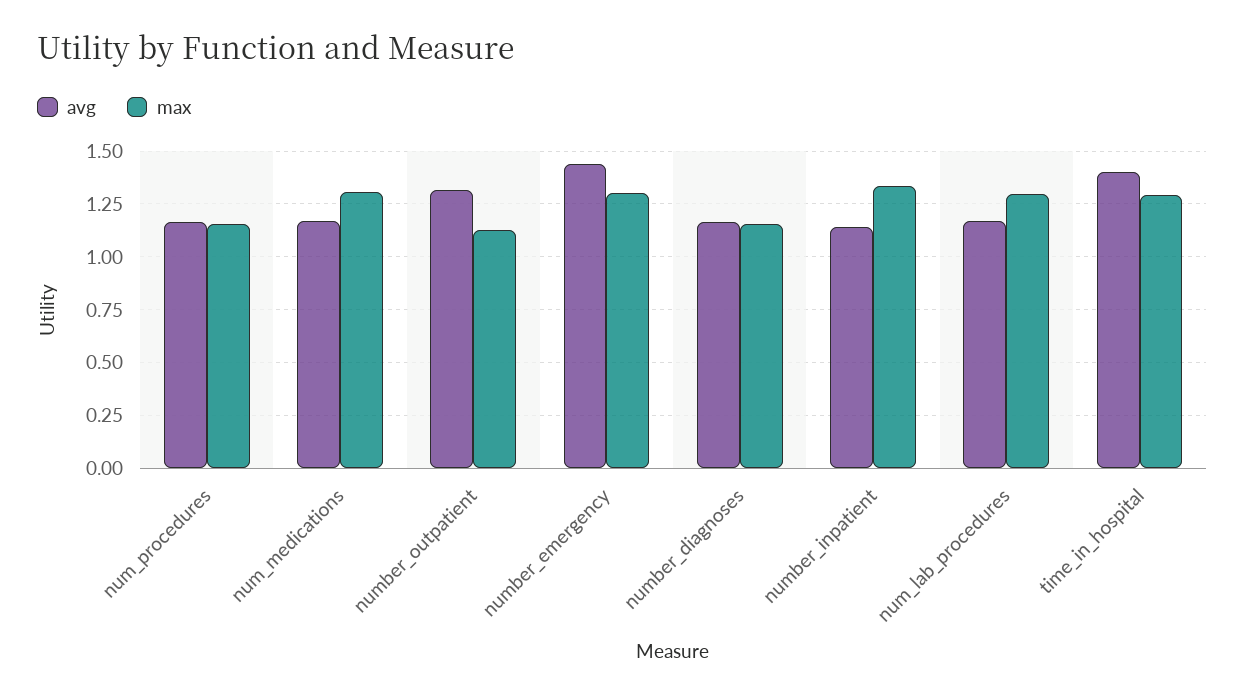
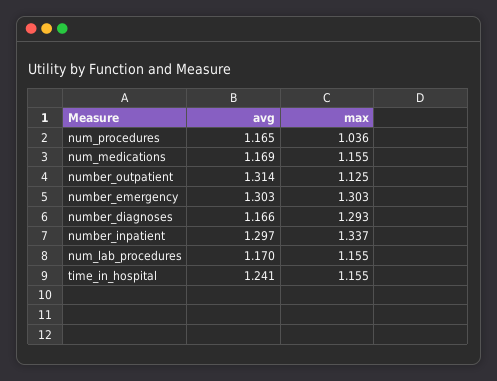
max, num_procedures: 1.15 -> 1.036
max, num_medications: 1.3 -> 1.155
avg, number_emergency: 1.45 -> 1.303
max, number_diagnoses: 1.15 -> 1.293
avg, number_inpatient: 1.15 -> 1.297
max, num_lab_procedures: 1.3 -> 1.155
avg, time_in_hospital: 1.4 -> 1.241
max, time_in_hospital: 1.3 -> 1.155

